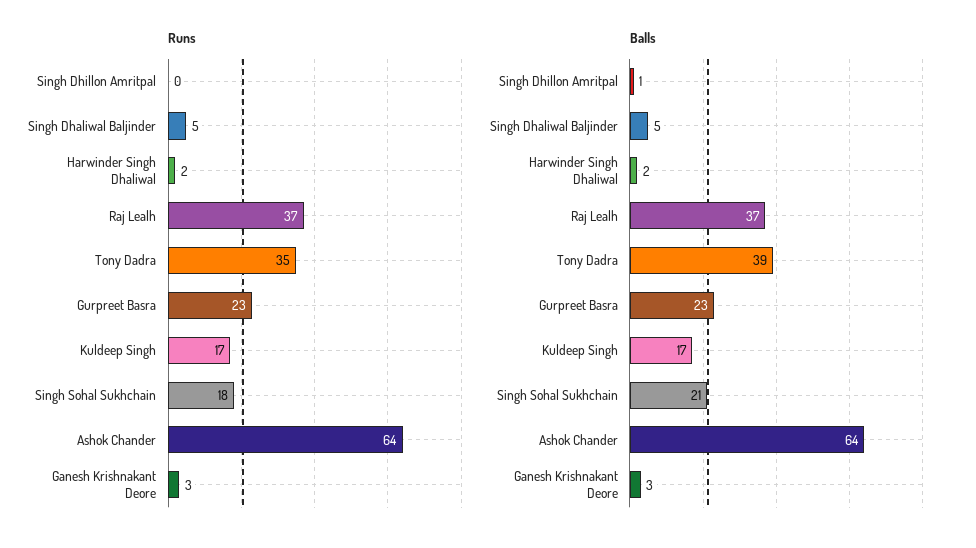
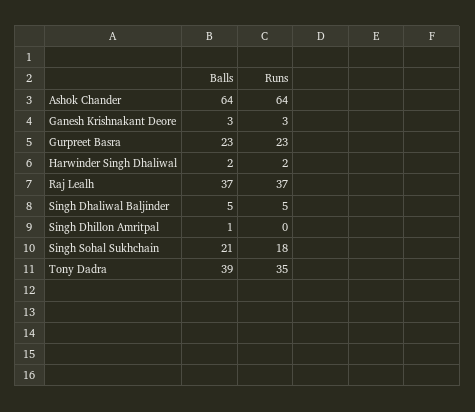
Runs, Kuldeep Singh: 17 -> none
Balls, Kuldeep Singh: 17 -> none

